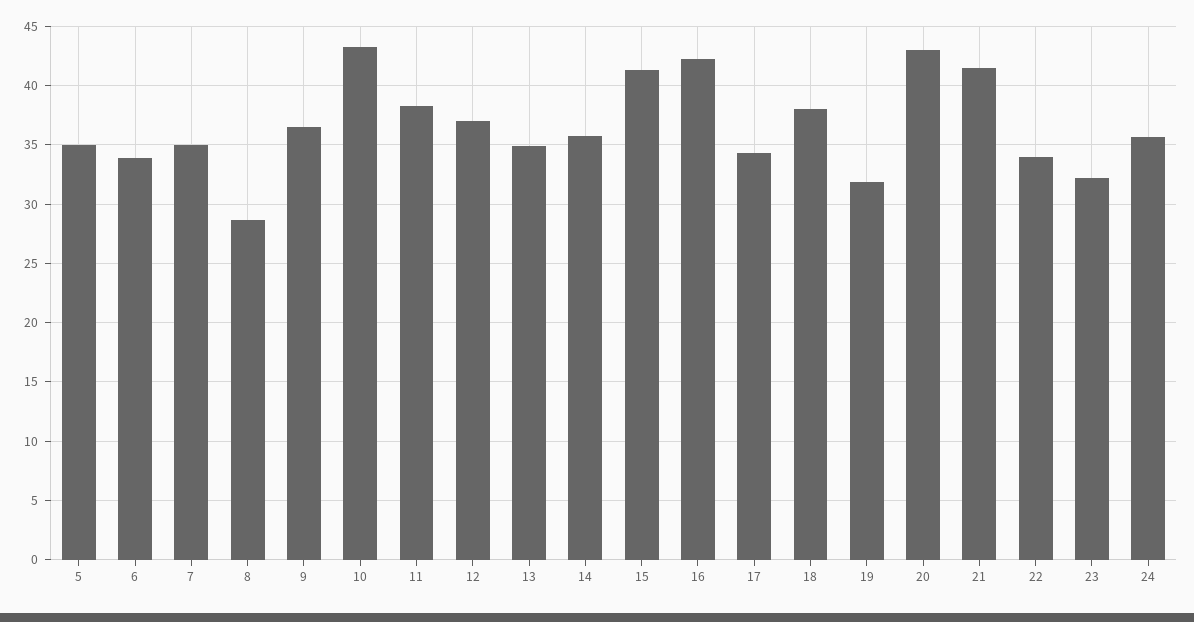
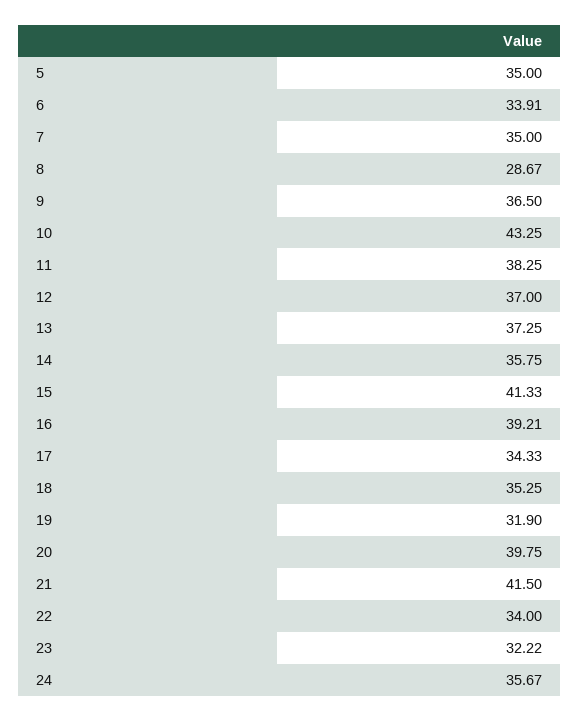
13: 35 -> 37.25
16: 42 -> 39.21
18: 38 -> 35.25
20: 43 -> 39.75

